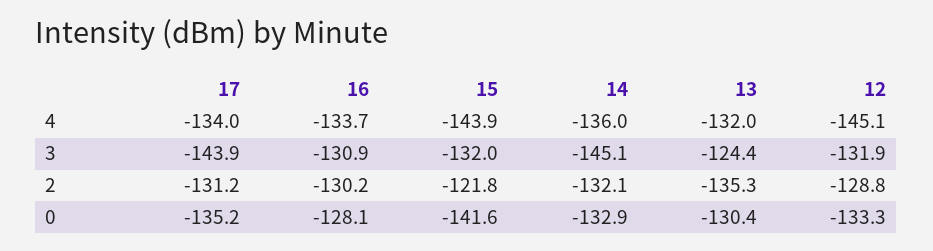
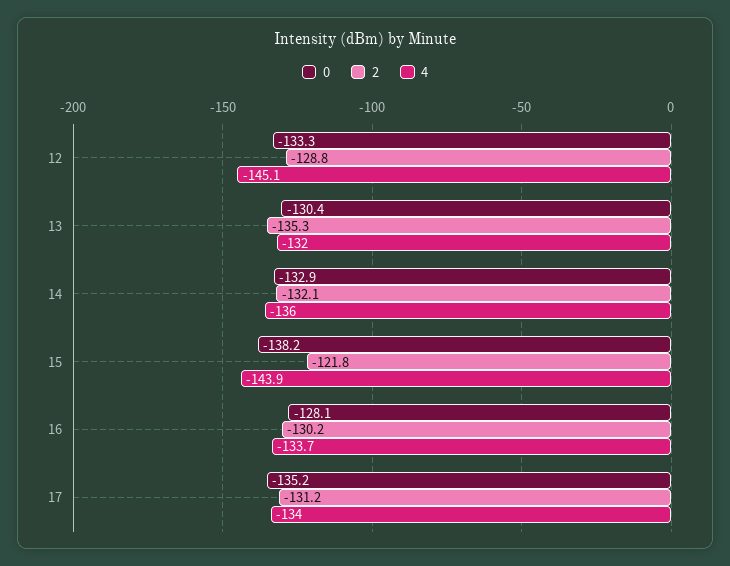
3, 17: -143.9 -> none
3, 16: -130.9 -> none
3, 15: -132 -> none
3, 14: -145.1 -> none
3, 13: -124.4 -> none
3, 12: -131.9 -> none
0, 15: -141.6 -> -138.2

